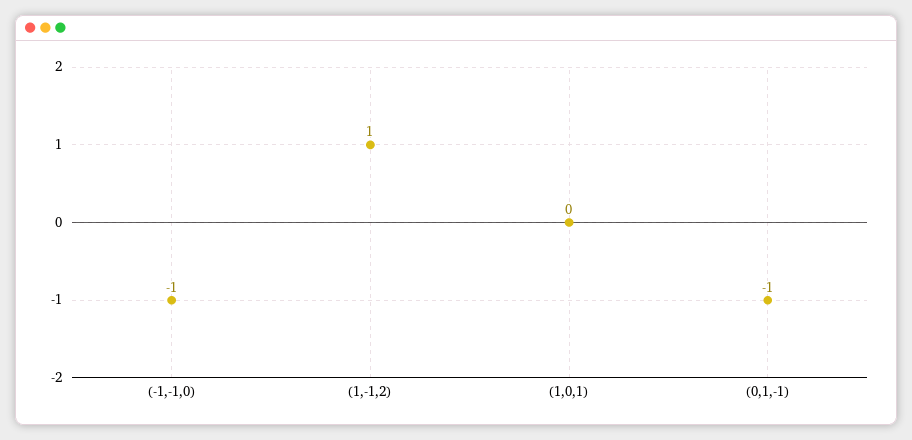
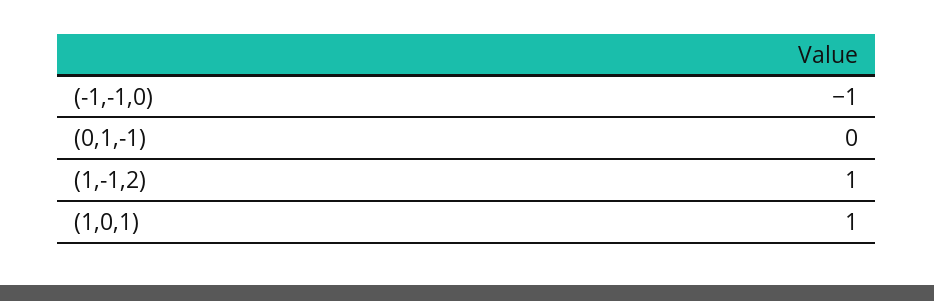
(1,0,1): 0 -> 1
(0,1,-1): -1 -> 0

